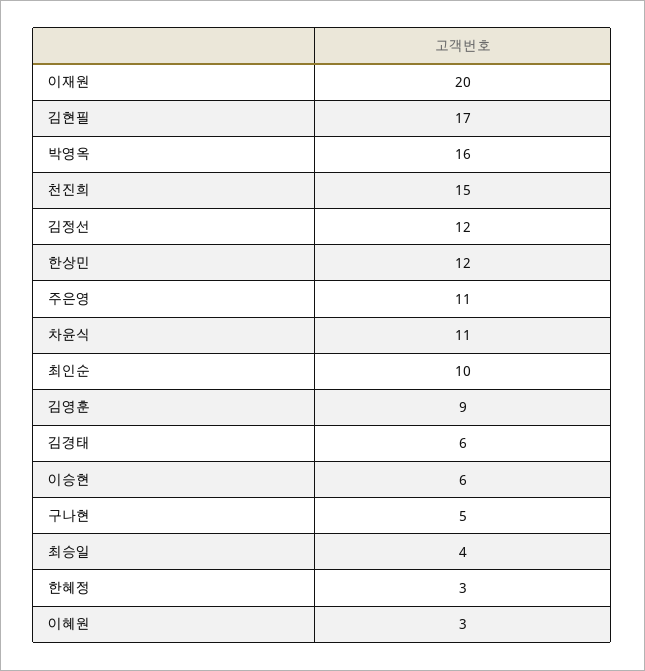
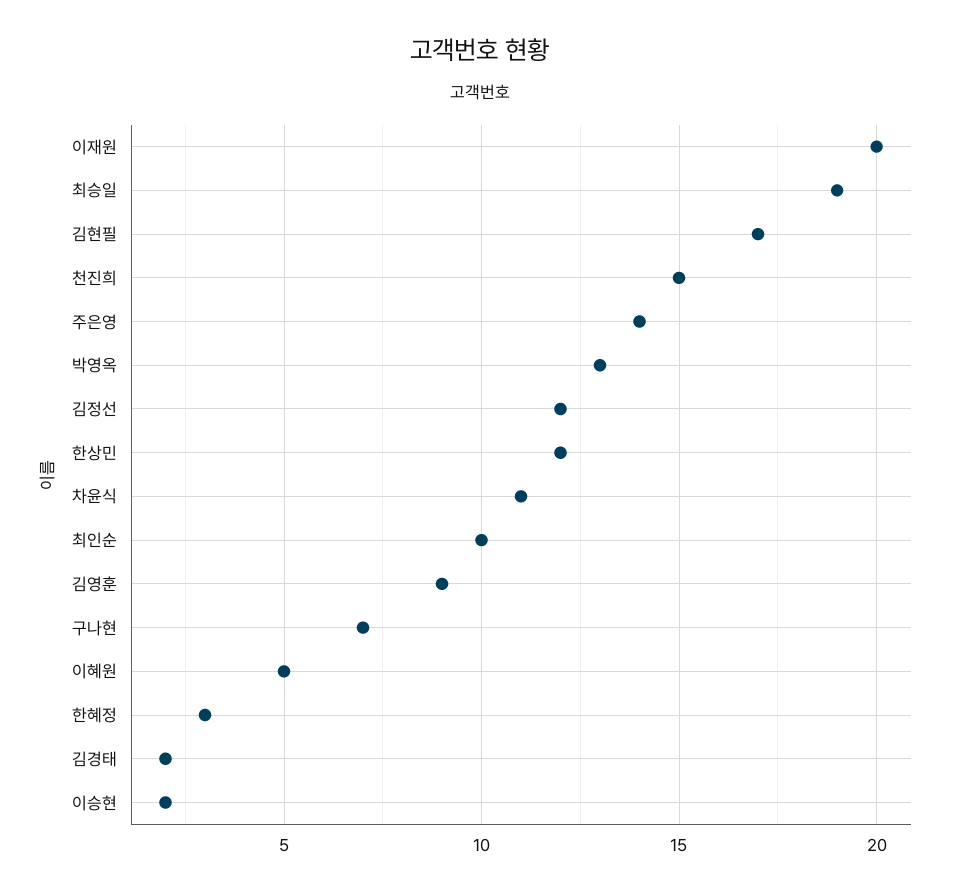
박영옥: 16 -> 13
주은영: 11 -> 14
김경태: 6 -> 2
이승현: 6 -> 2
구나현: 5 -> 7
최승일: 4 -> 19
이혜원: 3 -> 5

